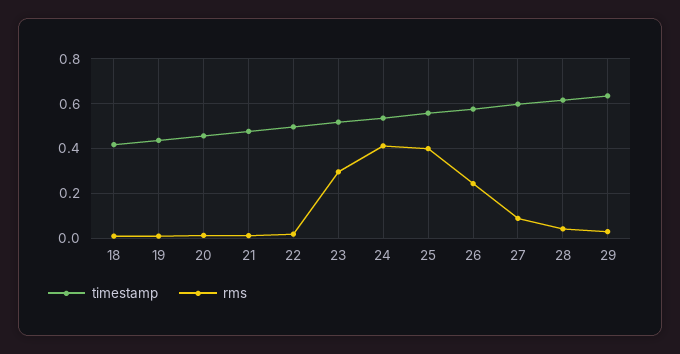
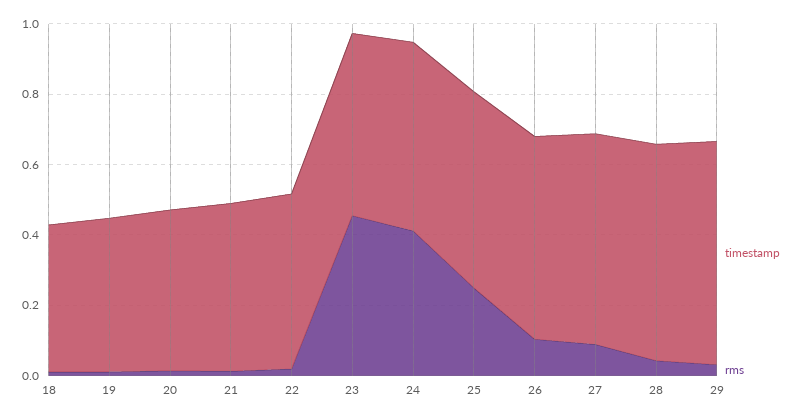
rms, 23: 0.3 -> 0.45
rms, 25: 0.4 -> 0.25
rms, 26: 0.25 -> 0.1

